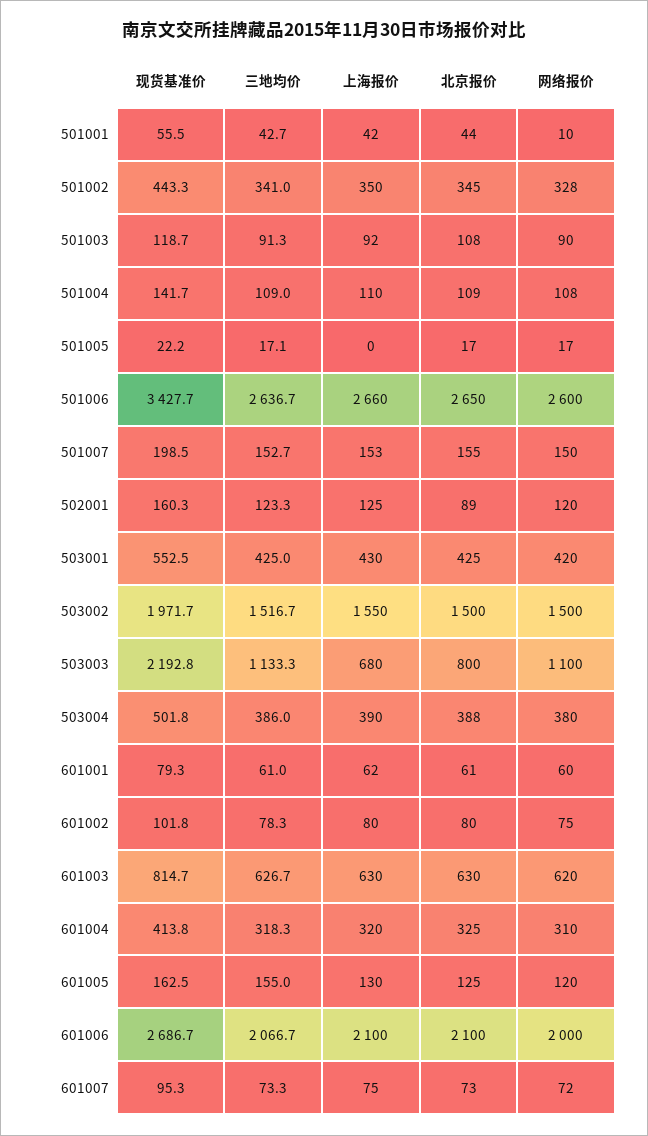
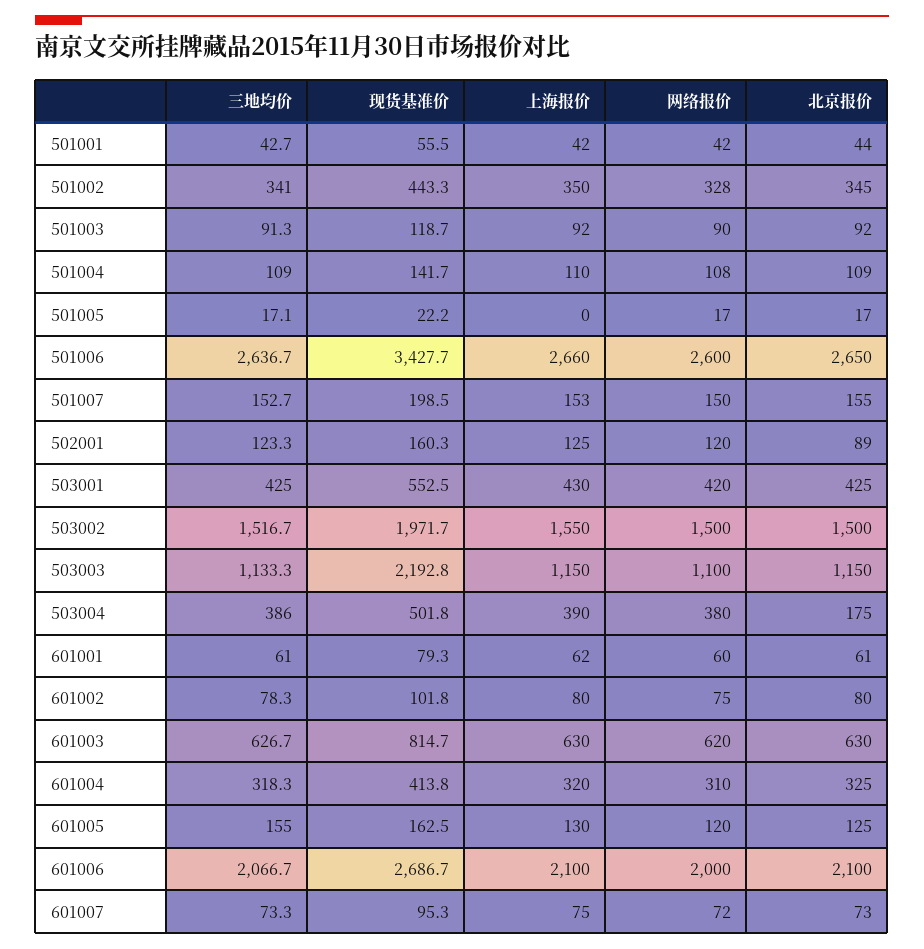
网络报价, 501001: 10 -> 42
北京报价, 501003: 108 -> 92
上海报价, 503003: 680 -> 1150
北京报价, 503003: 800 -> 1150
北京报价, 503004: 388 -> 175

